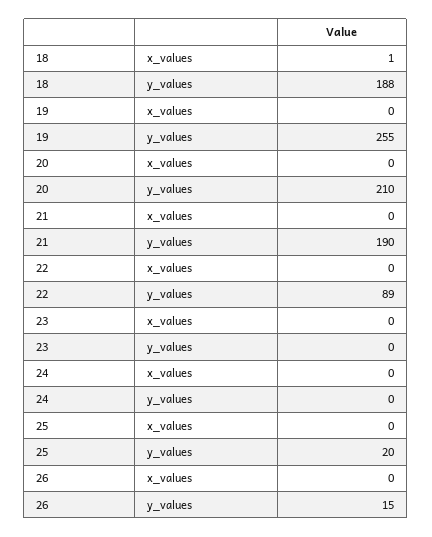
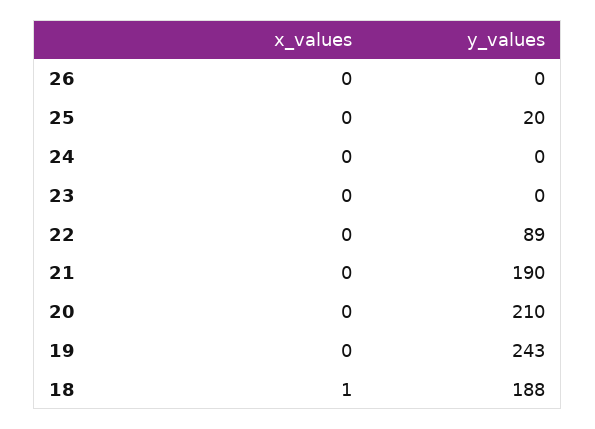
19, y_values: 255 -> 243
26, y_values: 15 -> 0

